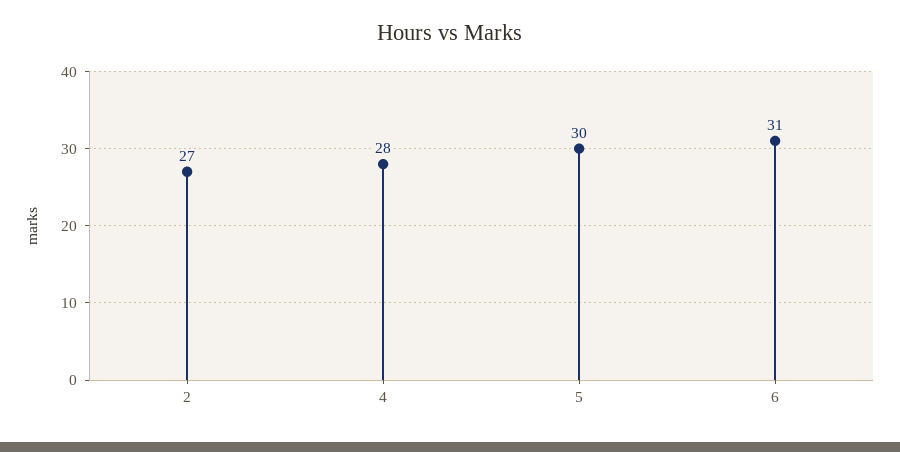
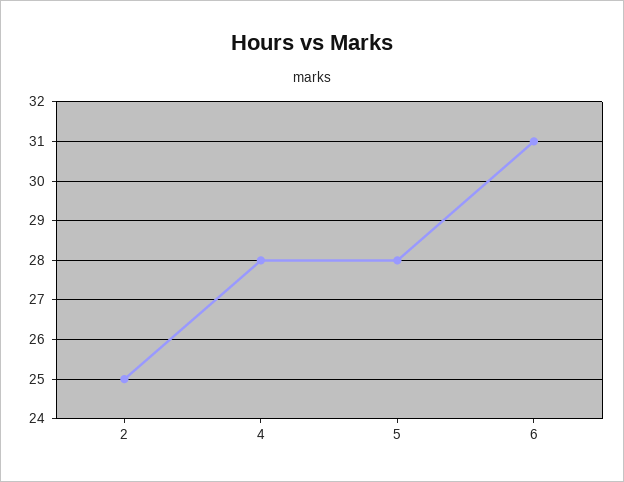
2: 27 -> 25
5: 30 -> 28

